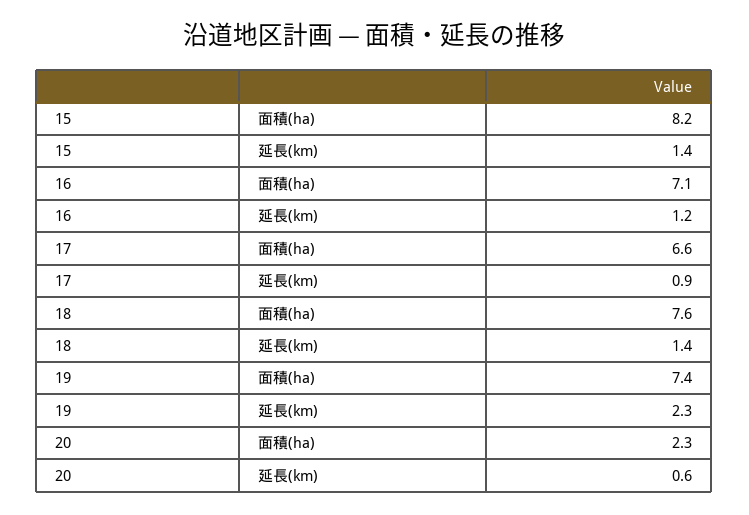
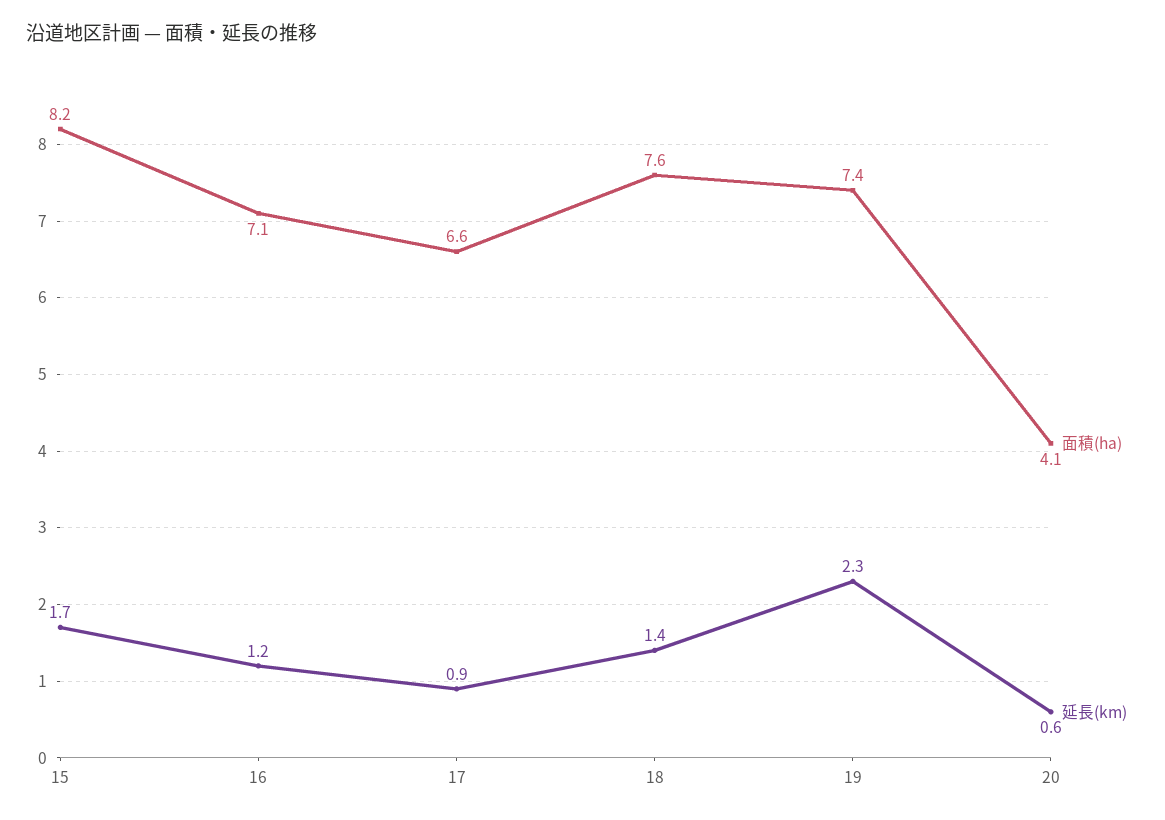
延長(km), 15: 1.4 -> 1.7
面積(ha), 20: 2.3 -> 4.1

